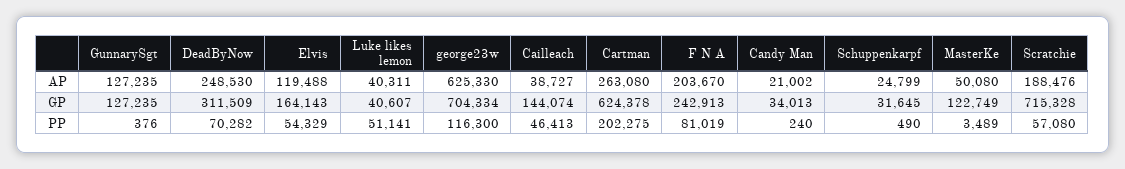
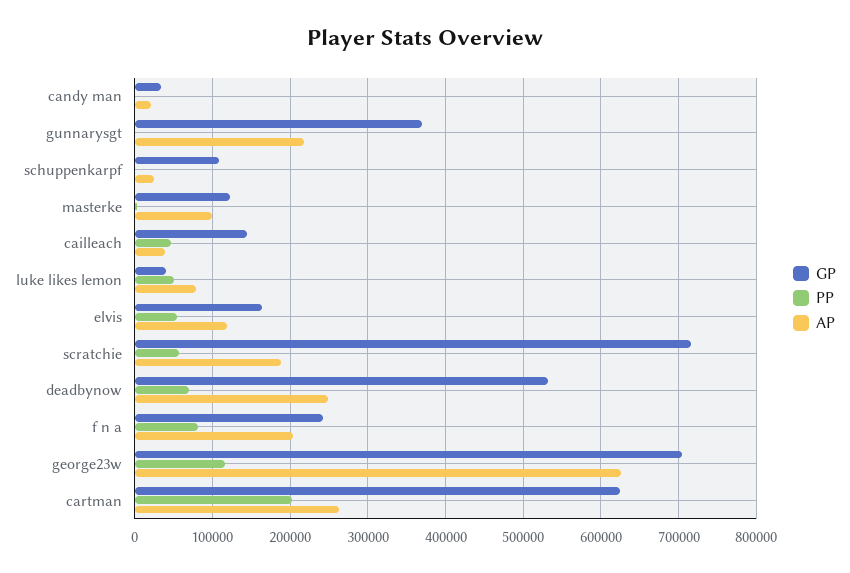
AP, GunnarySgt: 127235 -> 220000
AP, Luke likes lemon: 40311 -> 80000
AP, MasterKe: 50080 -> 100000
GP, GunnarySgt: 127235 -> 370000
GP, DeadByNow: 311509 -> 530000
GP, Schuppenkarpf: 31645 -> 110000

